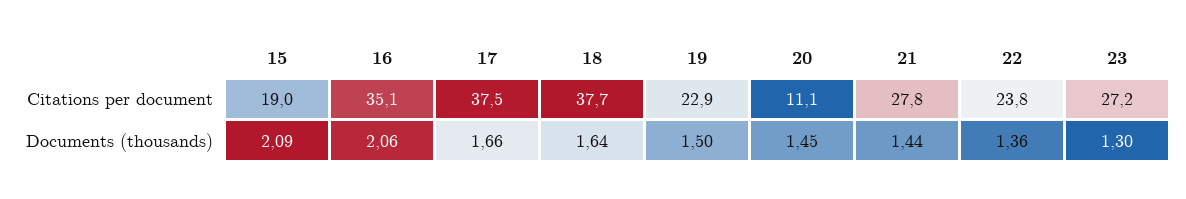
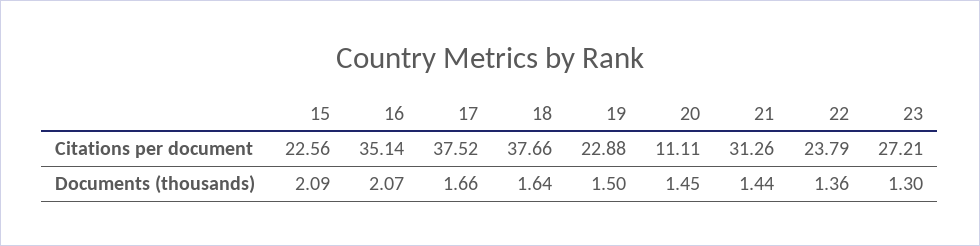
15, Citations per document: 19 -> 22.56
21, Citations per document: 27.8 -> 31.26
16, Documents (thousands): 2.06 -> 2.07

